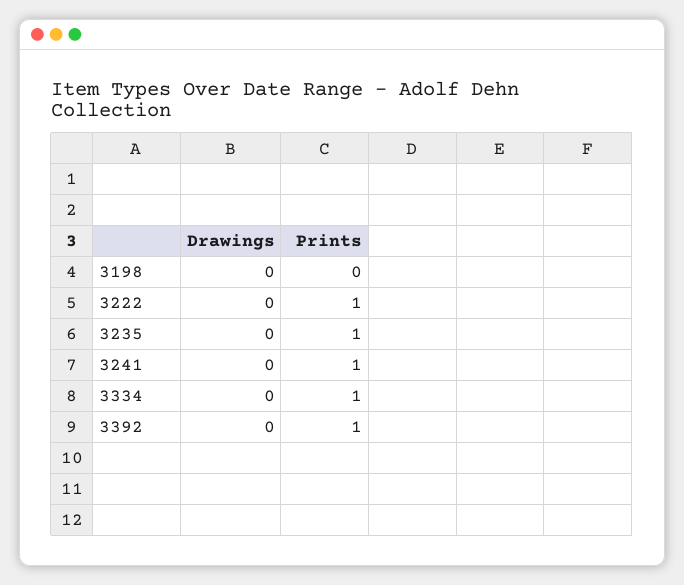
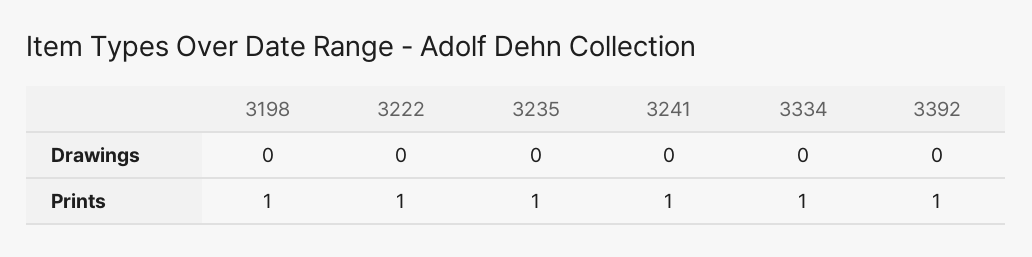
Prints, 3198: 0 -> 1

